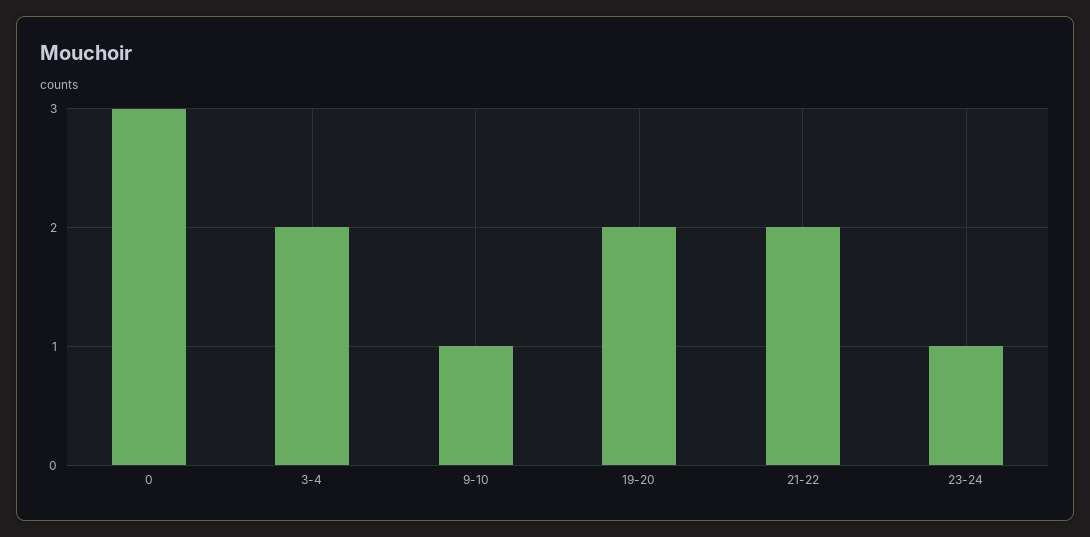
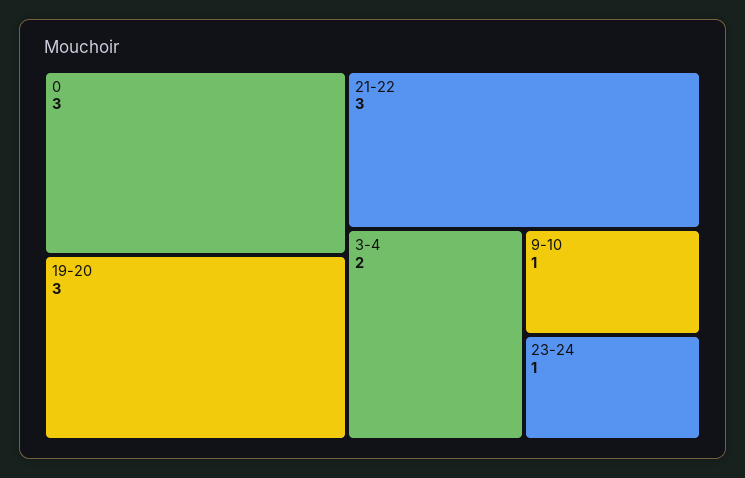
19-20: 2 -> 3
21-22: 2 -> 3

